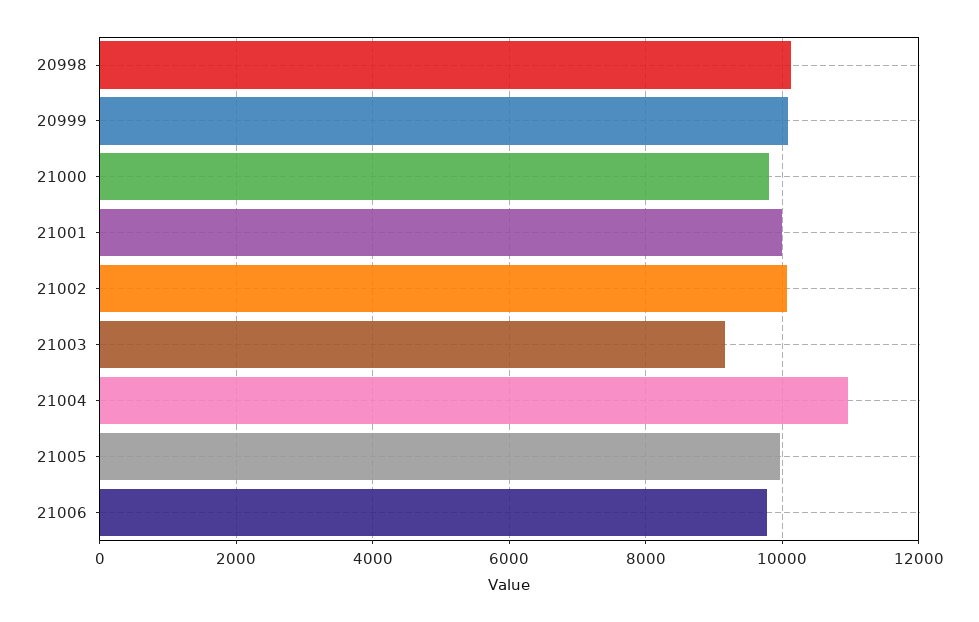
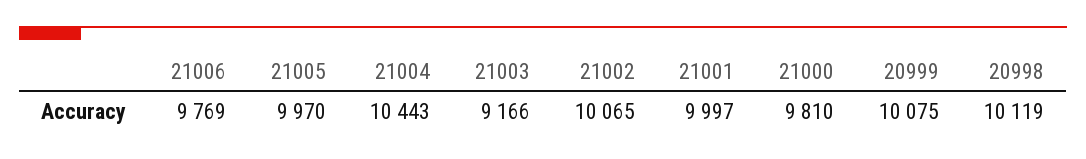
21004: 11000 -> 10443

